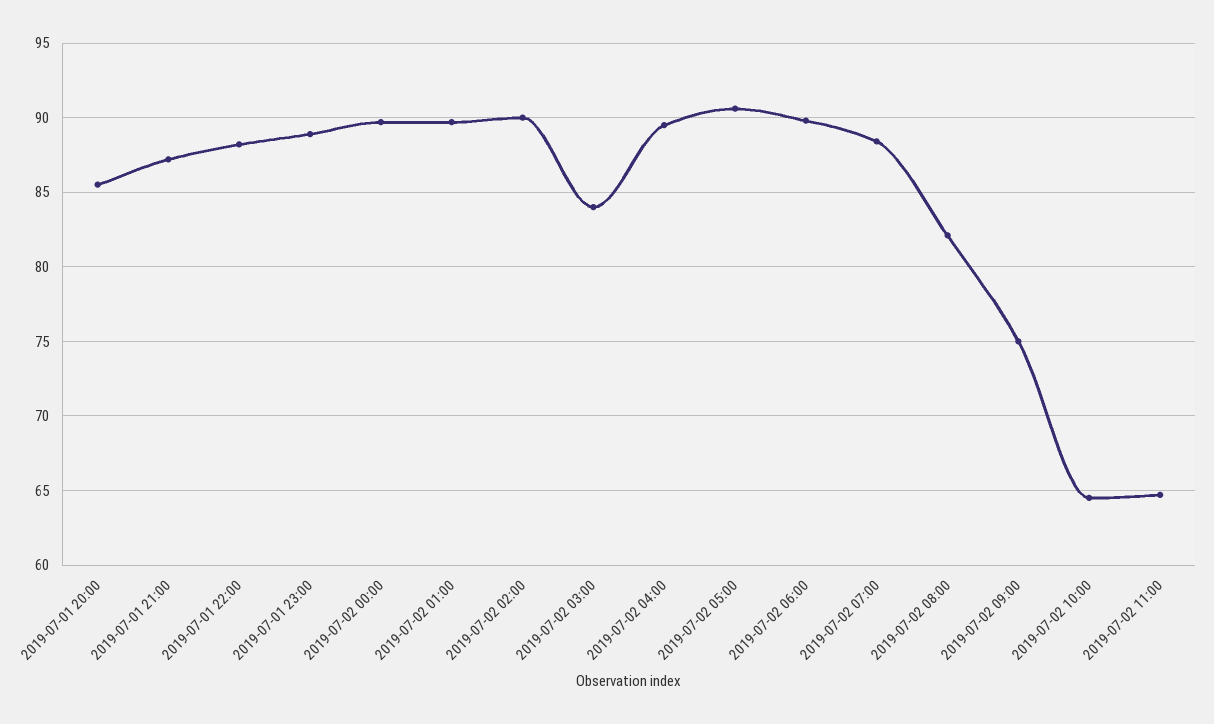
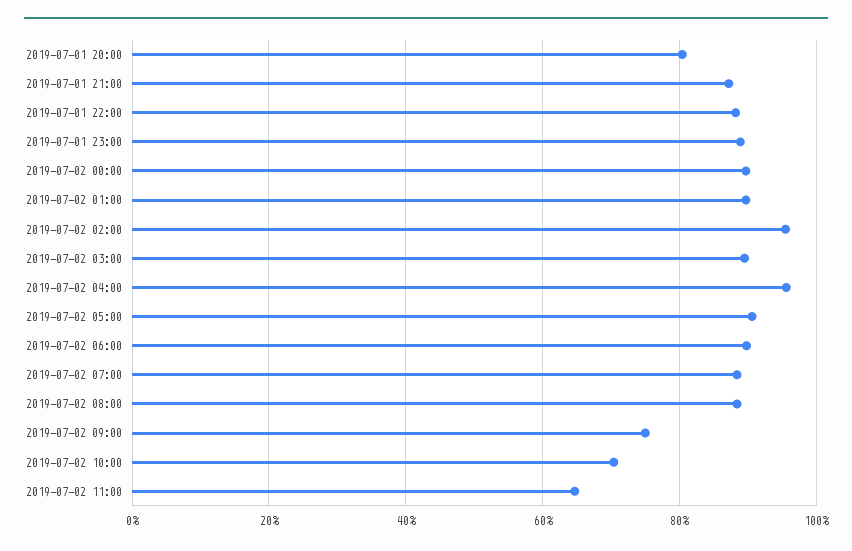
2019-07-01 20:00: 85.5 -> 80
2019-07-02 02:00: 90 -> 96
2019-07-02 03:00: 84 -> 90
2019-07-02 04:00: 89.5 -> 96
2019-07-02 08:00: 82 -> 88
2019-07-02 10:00: 64.5 -> 70

